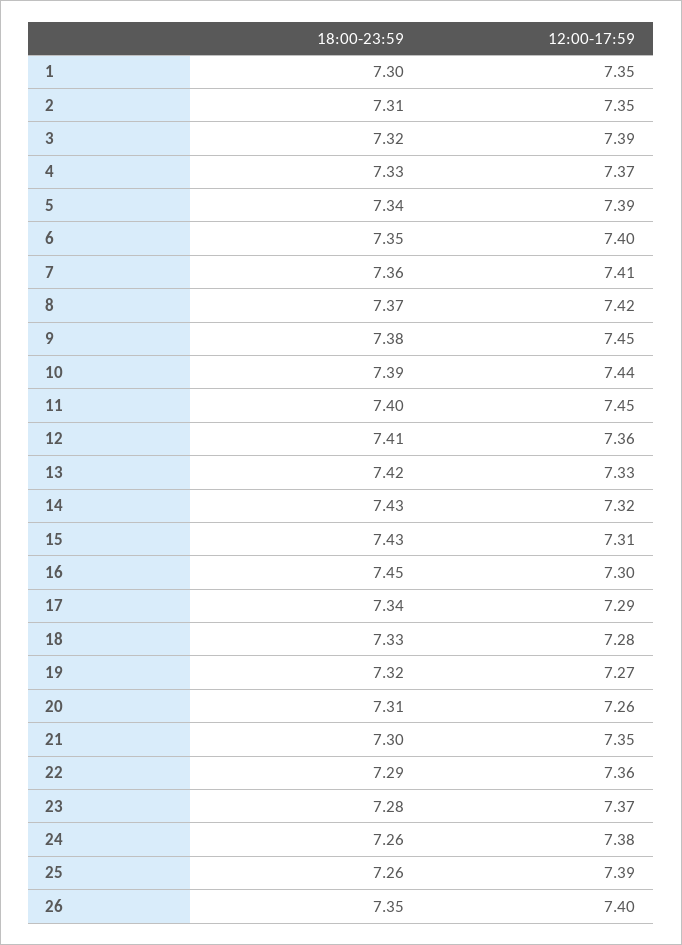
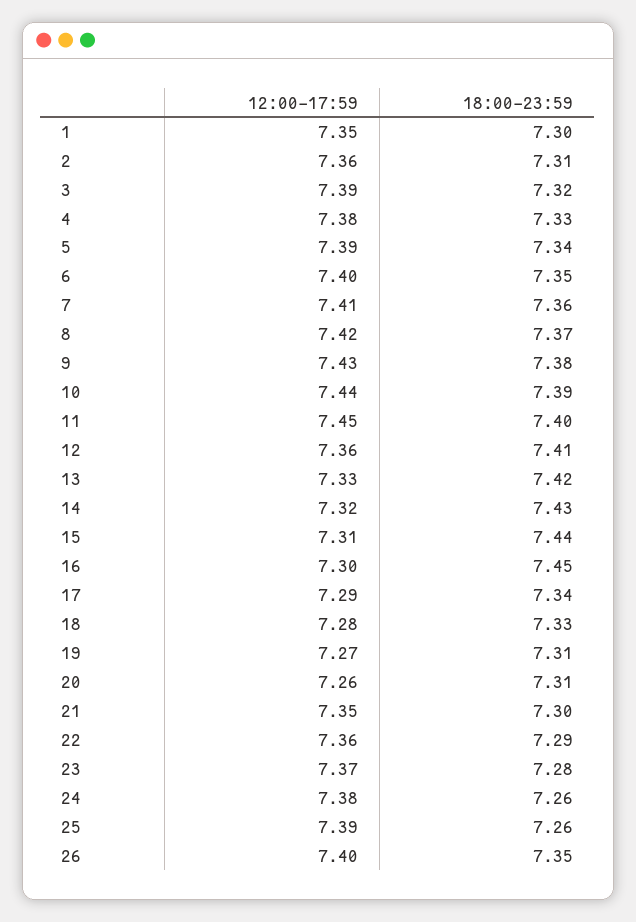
12:00-17:59, 2: 7.35 -> 7.36
12:00-17:59, 4: 7.37 -> 7.38
12:00-17:59, 9: 7.45 -> 7.43
18:00-23:59, 15: 7.43 -> 7.44
18:00-23:59, 19: 7.32 -> 7.31

